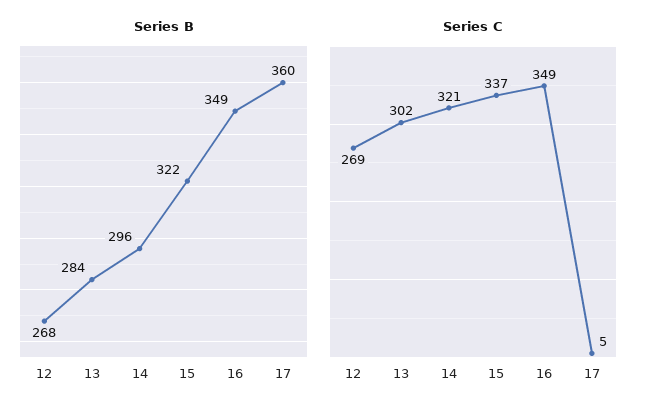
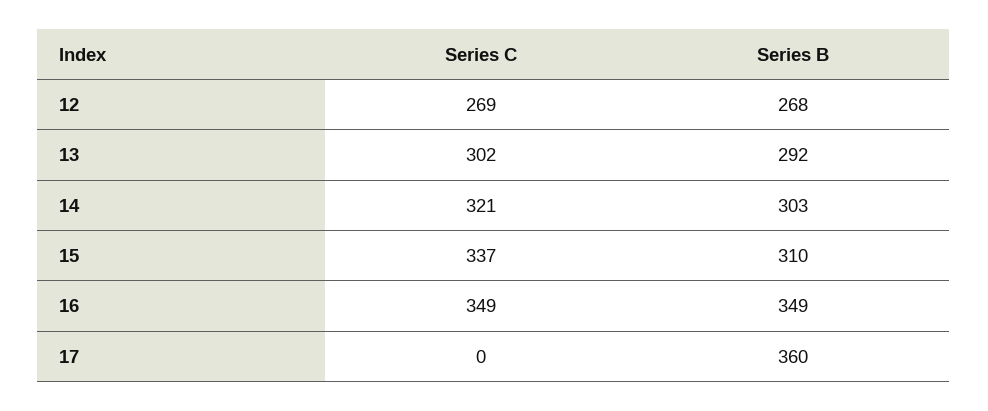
Series B, 13: 284 -> 292
Series B, 14: 296 -> 303
Series B, 15: 322 -> 310
Series C, 17: 5 -> 0

